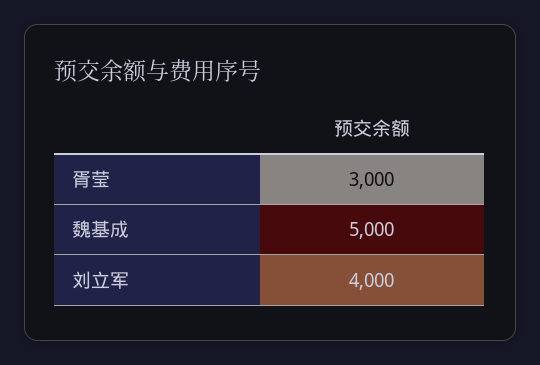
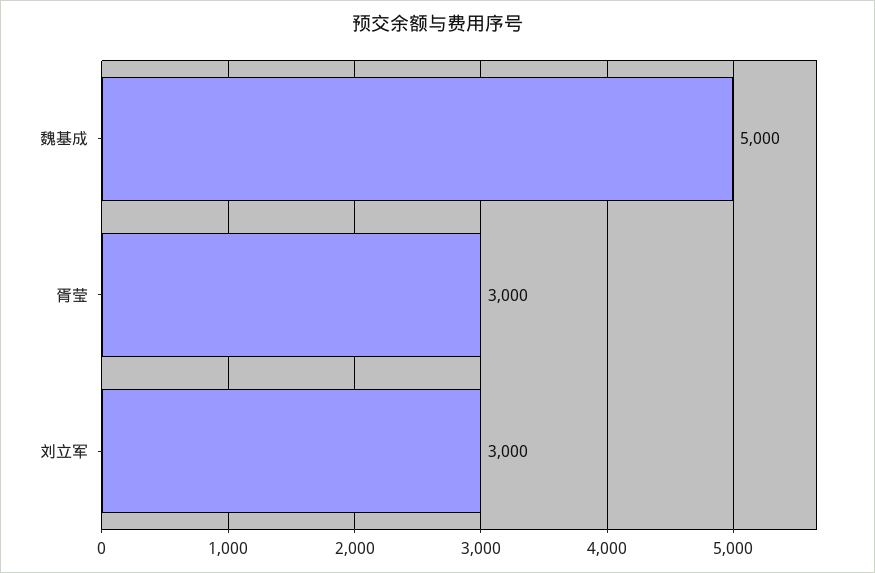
刘立军: 4000 -> 3000

